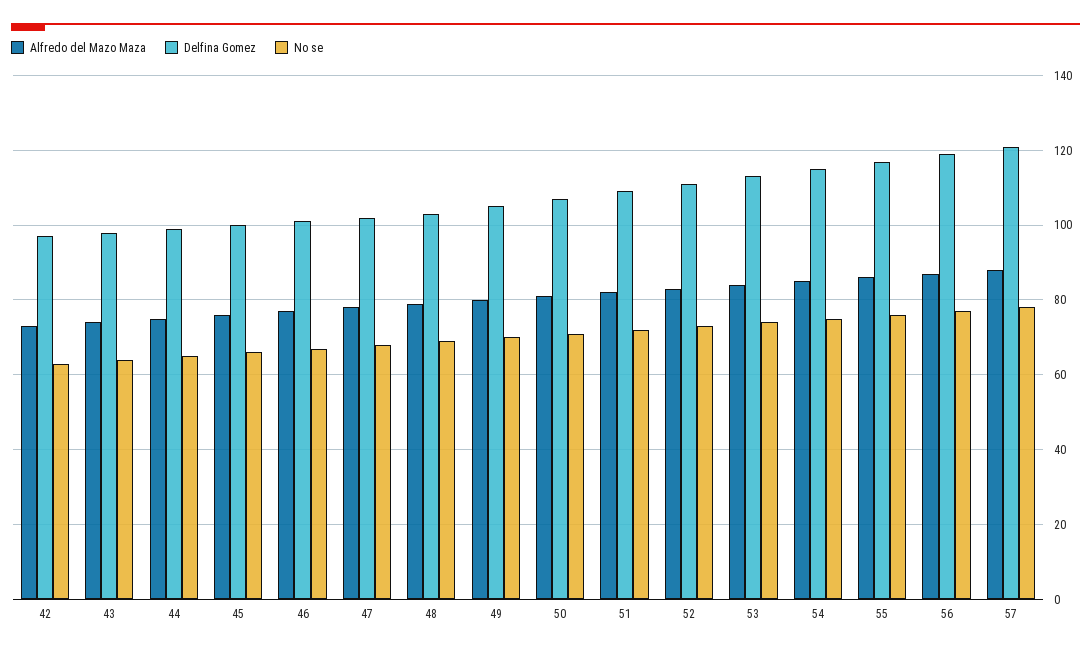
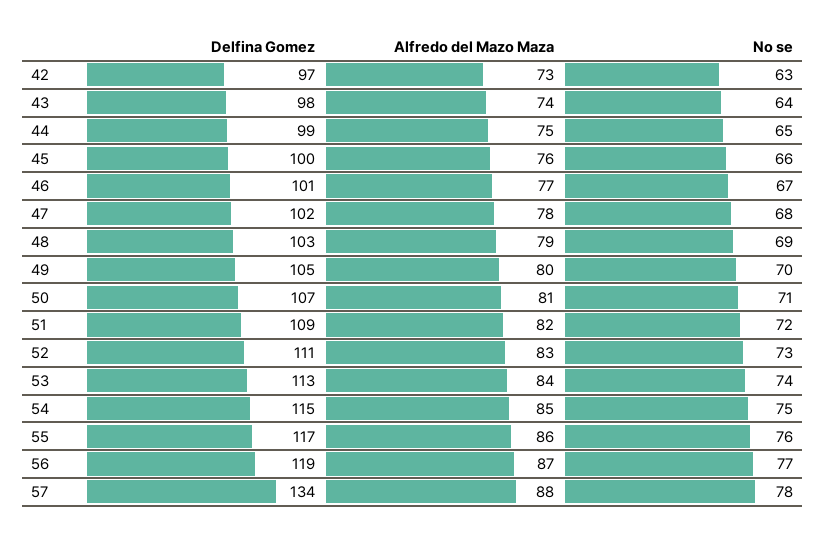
Delfina Gomez, 57: 120 -> 134

